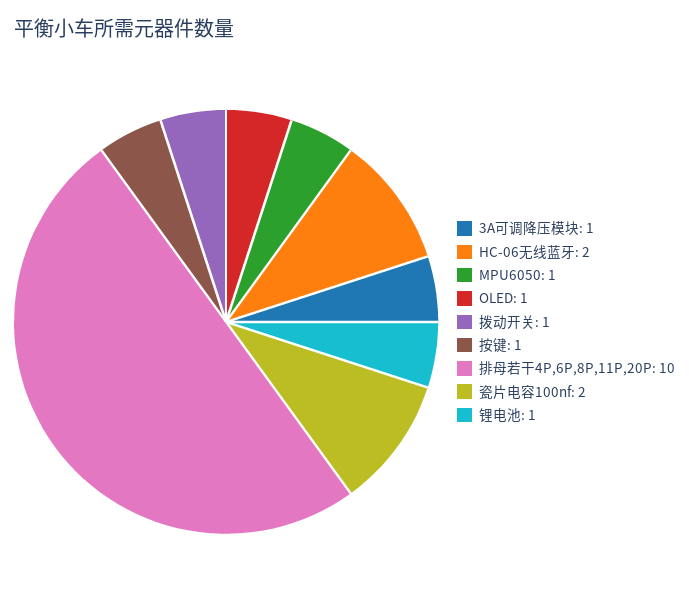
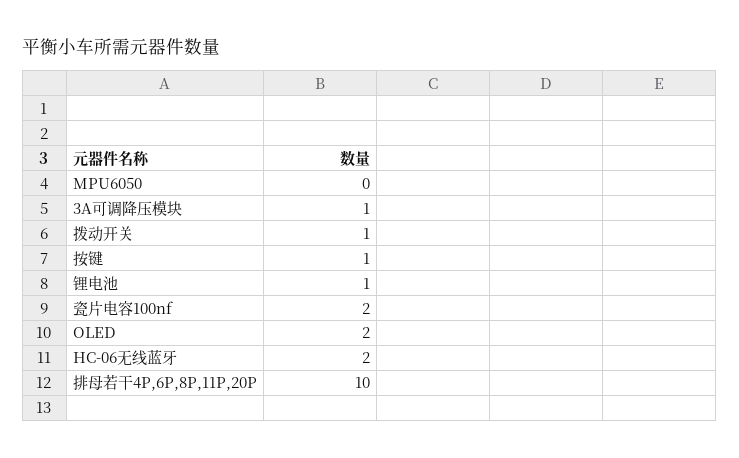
MPU6050: 1 -> 0
OLED: 1 -> 2

